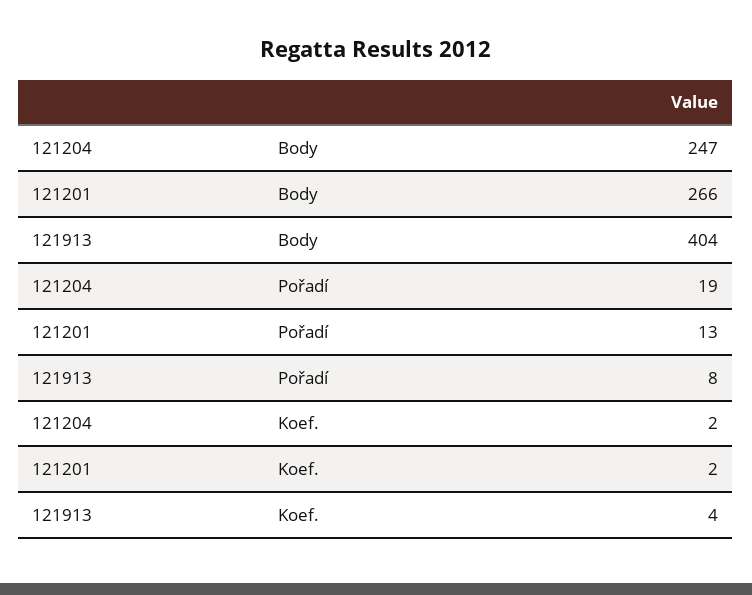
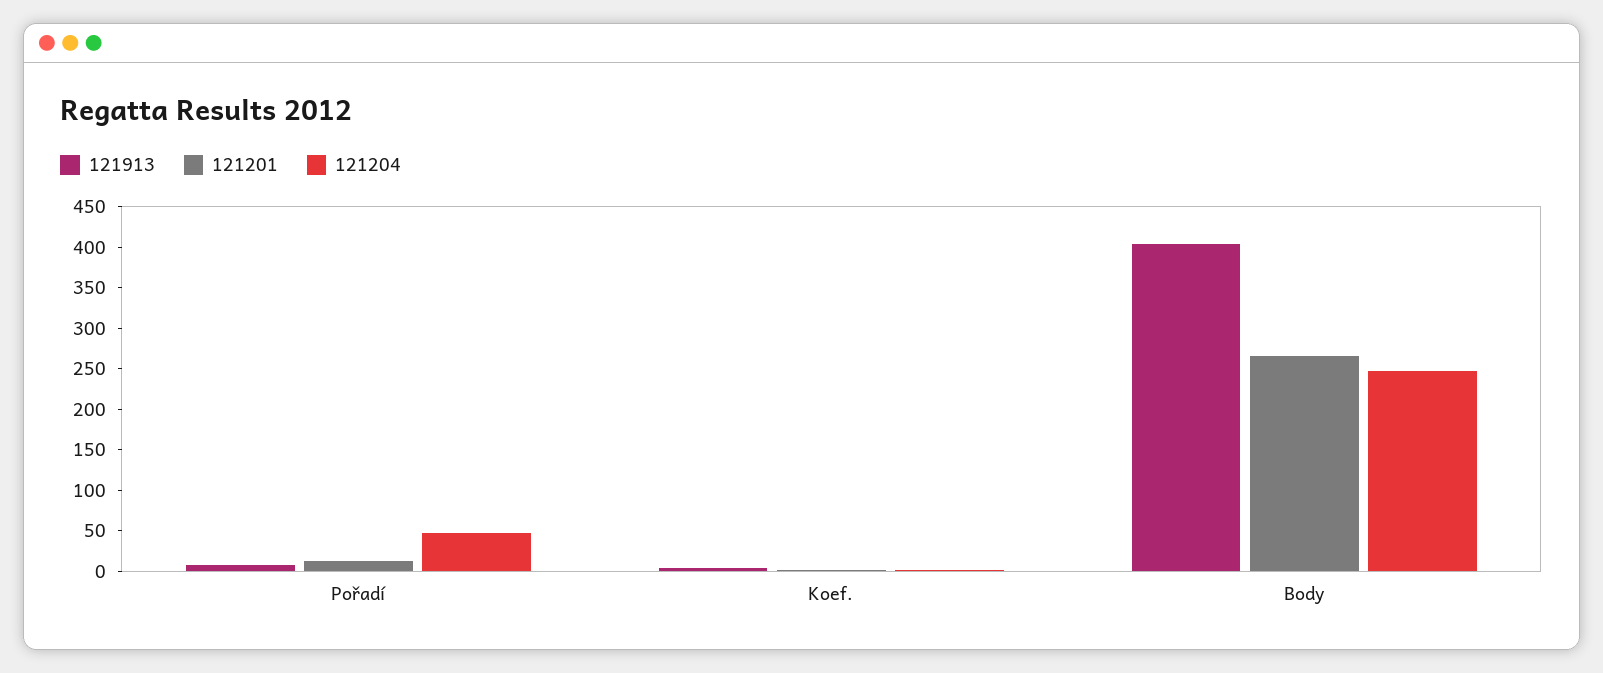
121204, Pořadí: 19 -> 50

